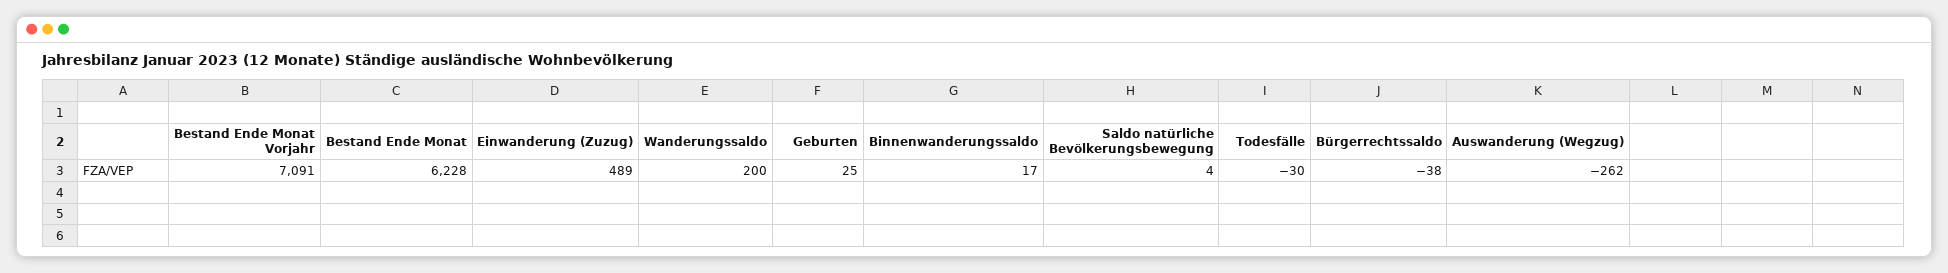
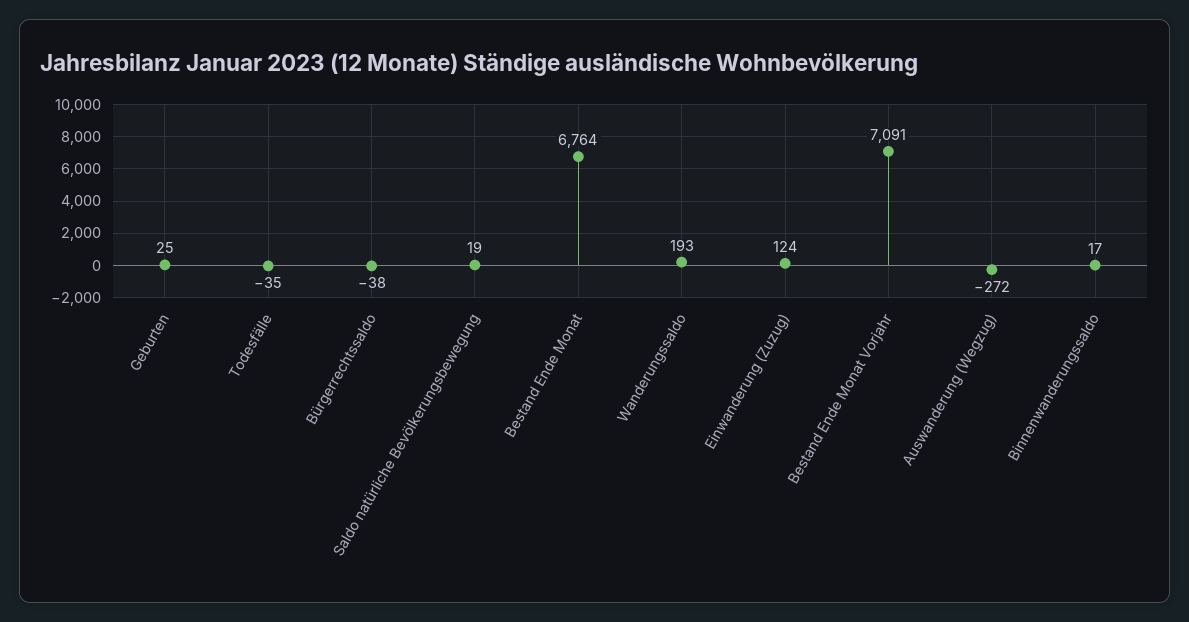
Bestand Ende Monat: 6228 -> 6764
Einwanderung (Zuzug): 489 -> 124
Wanderungssaldo: 200 -> 193
Saldo natürliche Bevölkerungsbewegung: 4 -> 19
Todesfälle: -30 -> -35
Auswanderung (Wegzug): -262 -> -272

